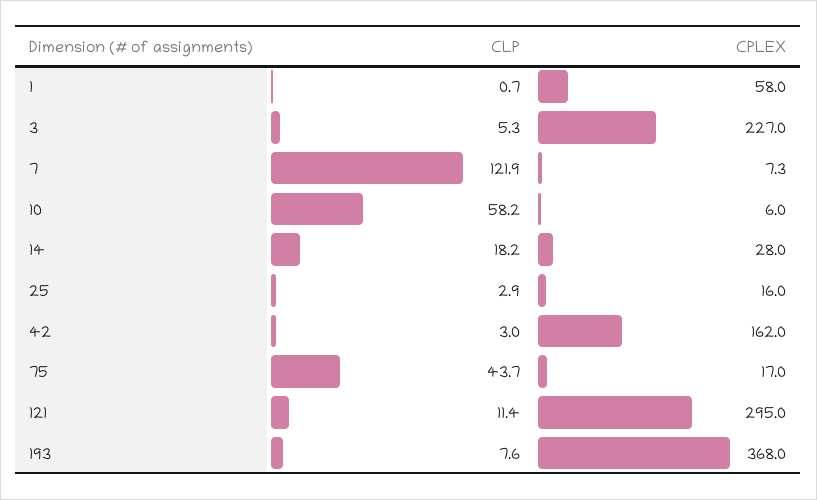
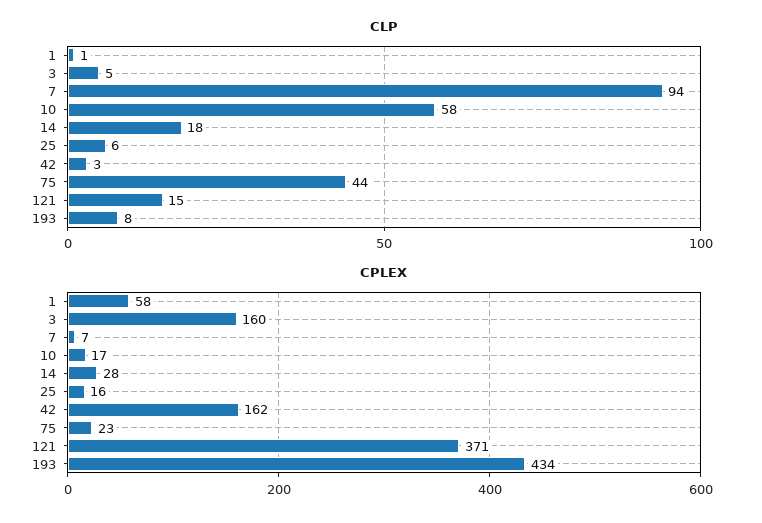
CPLEX, 3: 227 -> 160
CLP, 7: 121.9 -> 94
CPLEX, 10: 6 -> 17
CLP, 25: 2.9 -> 6
CPLEX, 75: 17 -> 23
CLP, 121: 11.4 -> 15
CPLEX, 121: 295 -> 371
CPLEX, 193: 368 -> 434

